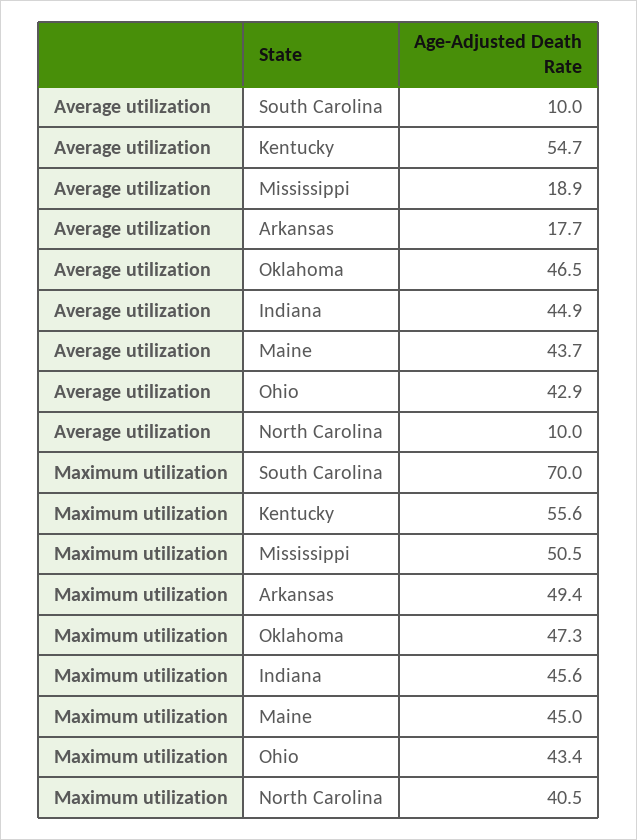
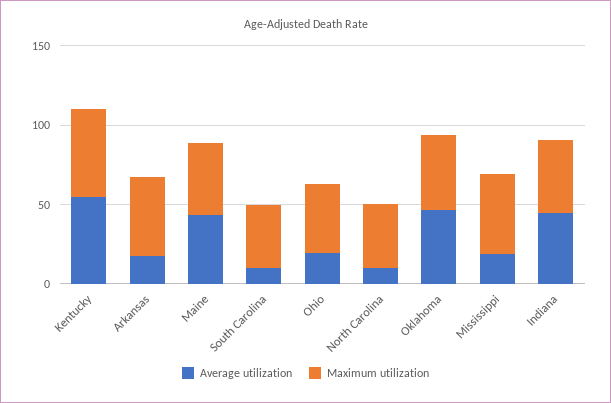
Average utilization, Ohio: 42.9 -> 20
Maximum utilization, South Carolina: 70 -> 40

